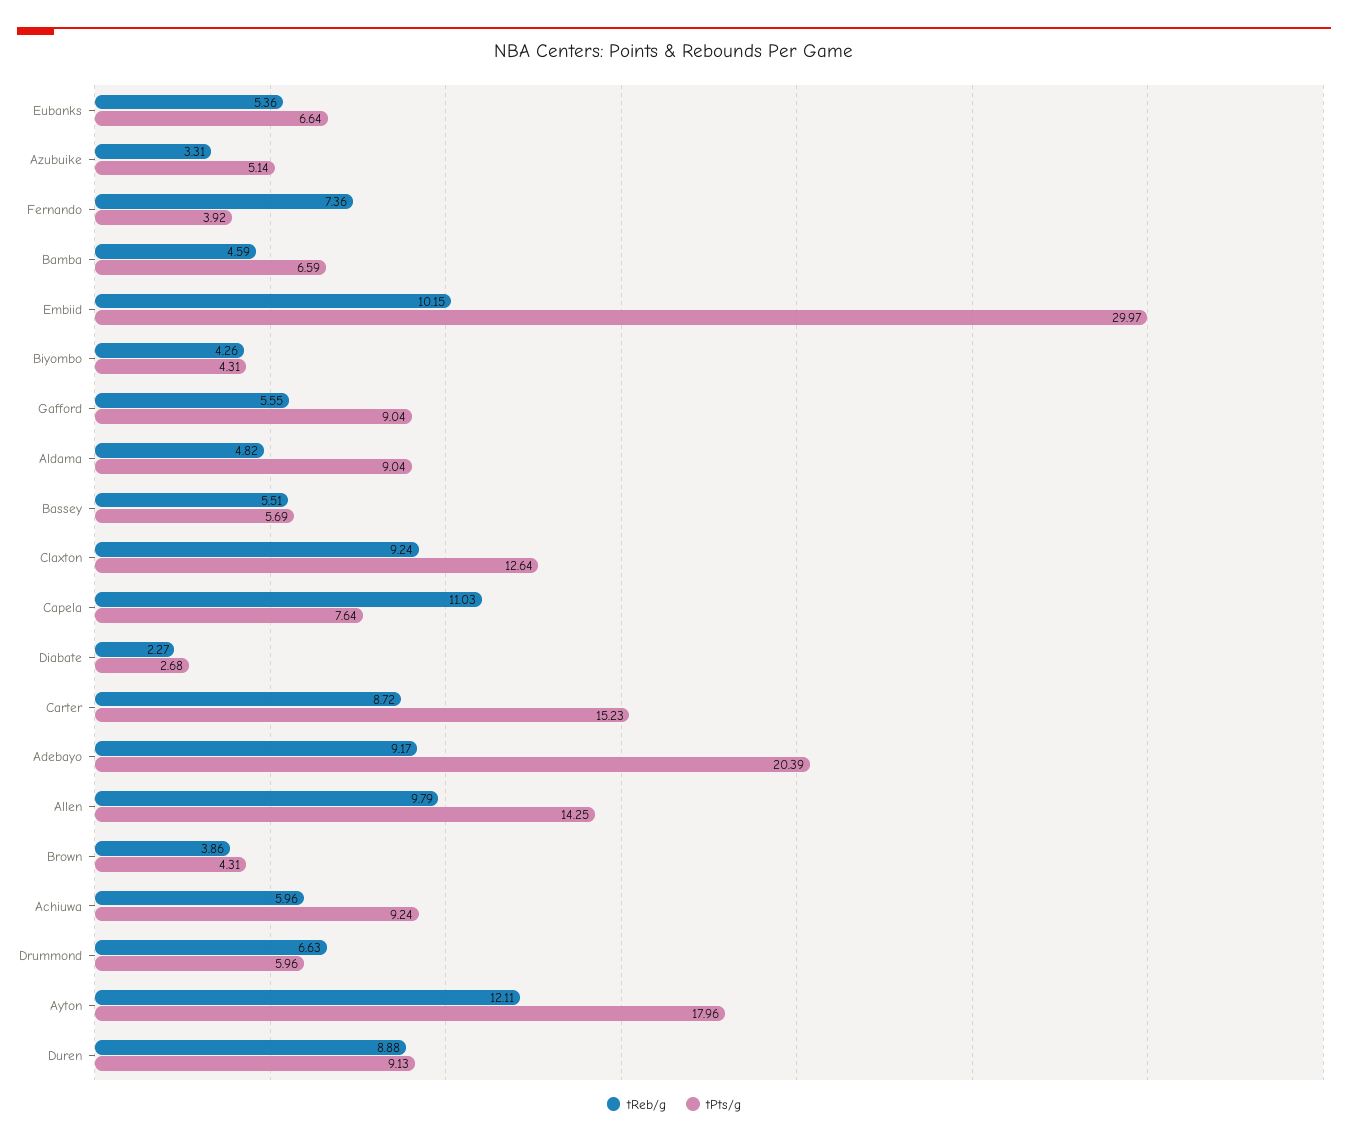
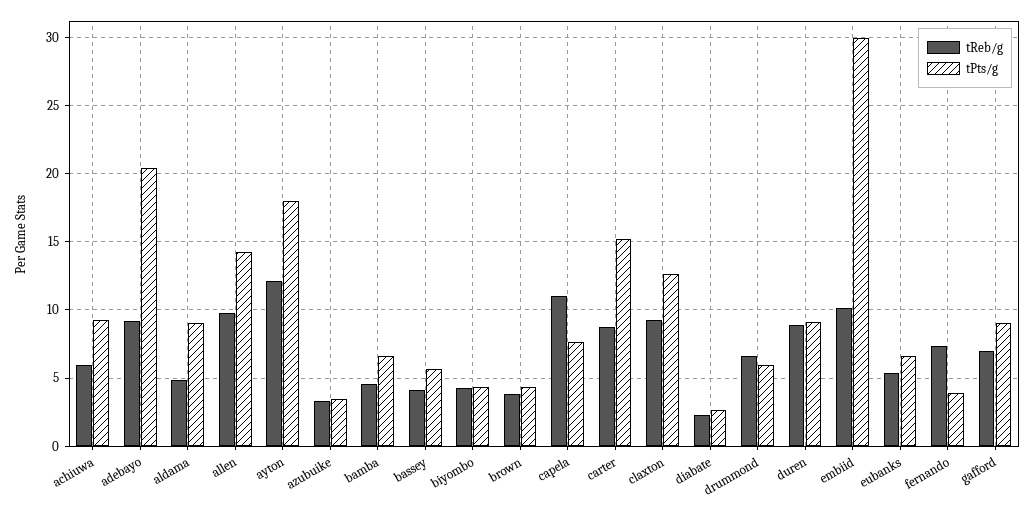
tPts/g, Azubuike: 5.14 -> 3.5
tReb/g, Gafford: 5.55 -> 7
tReb/g, Bassey: 5.51 -> 4

